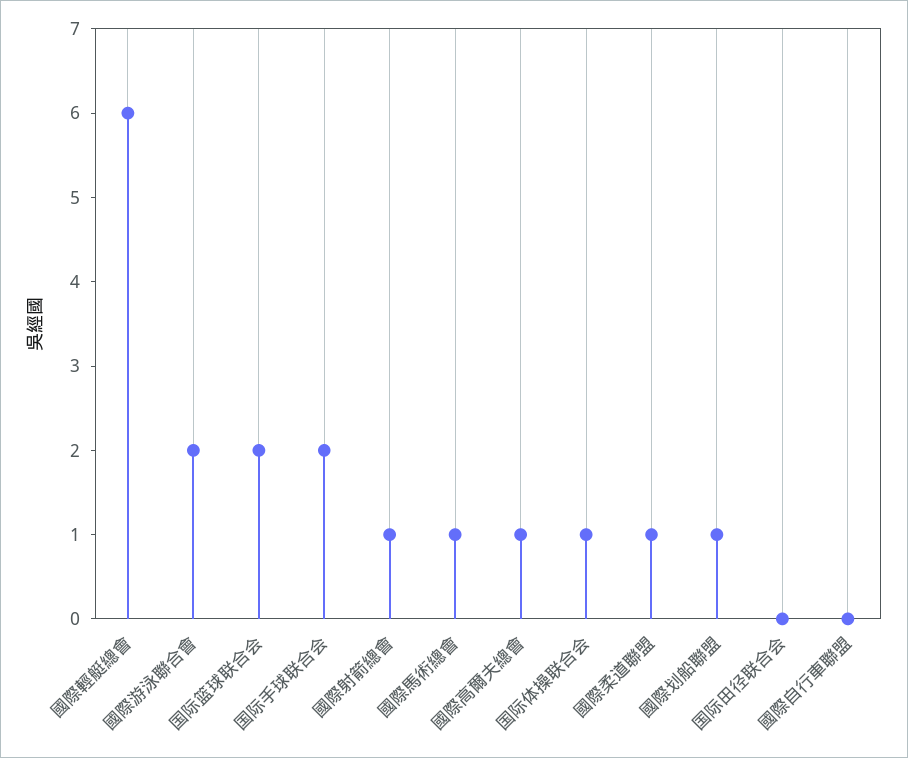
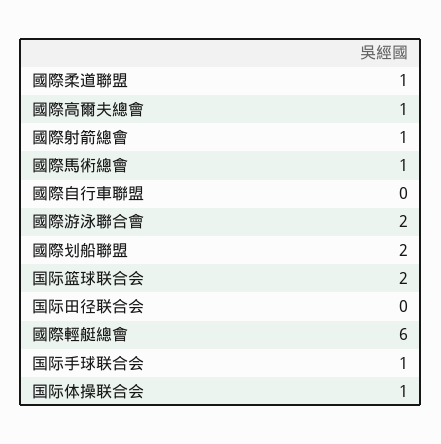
国际手球联合会: 2 -> 1
國際划船聯盟: 1 -> 2

